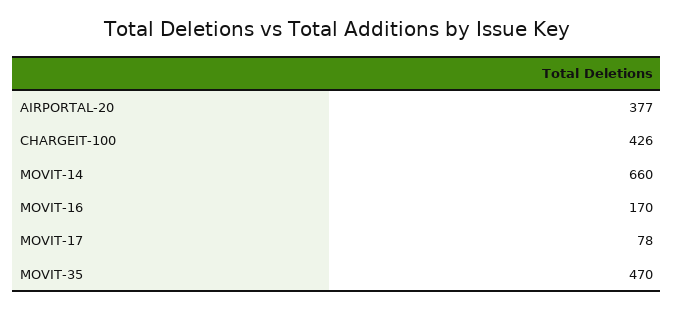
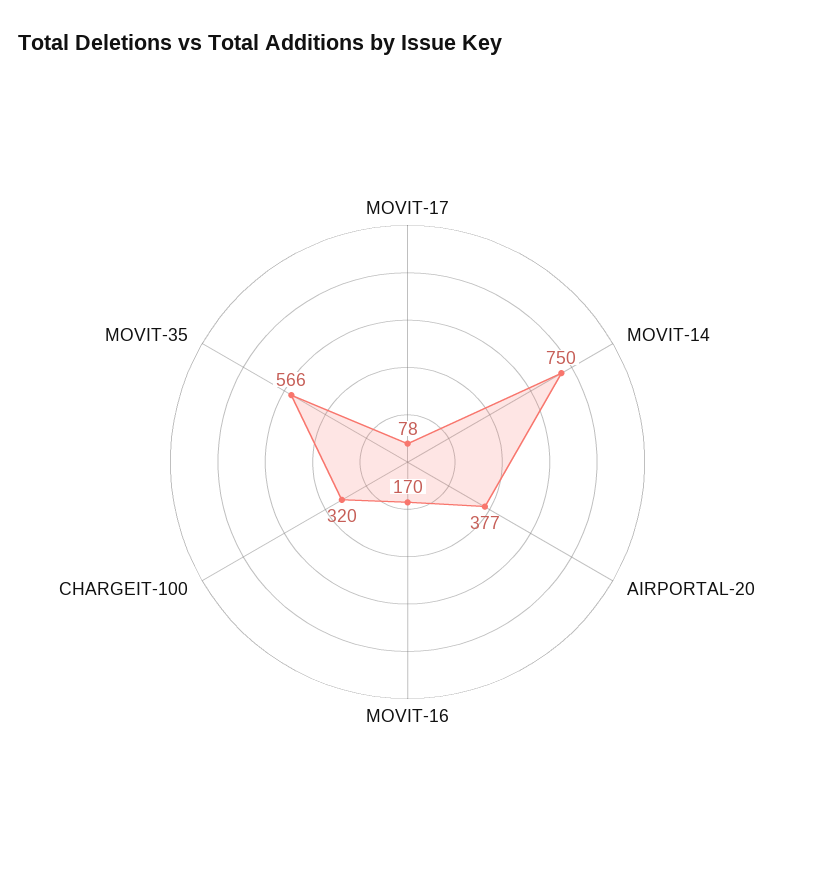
CHARGEIT-100: 426 -> 320
MOVIT-14: 660 -> 750
MOVIT-35: 470 -> 566

